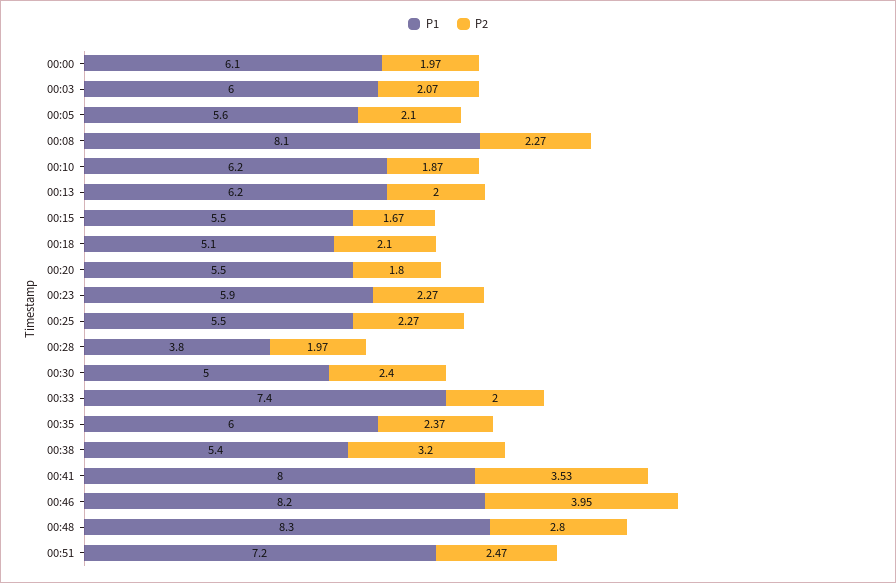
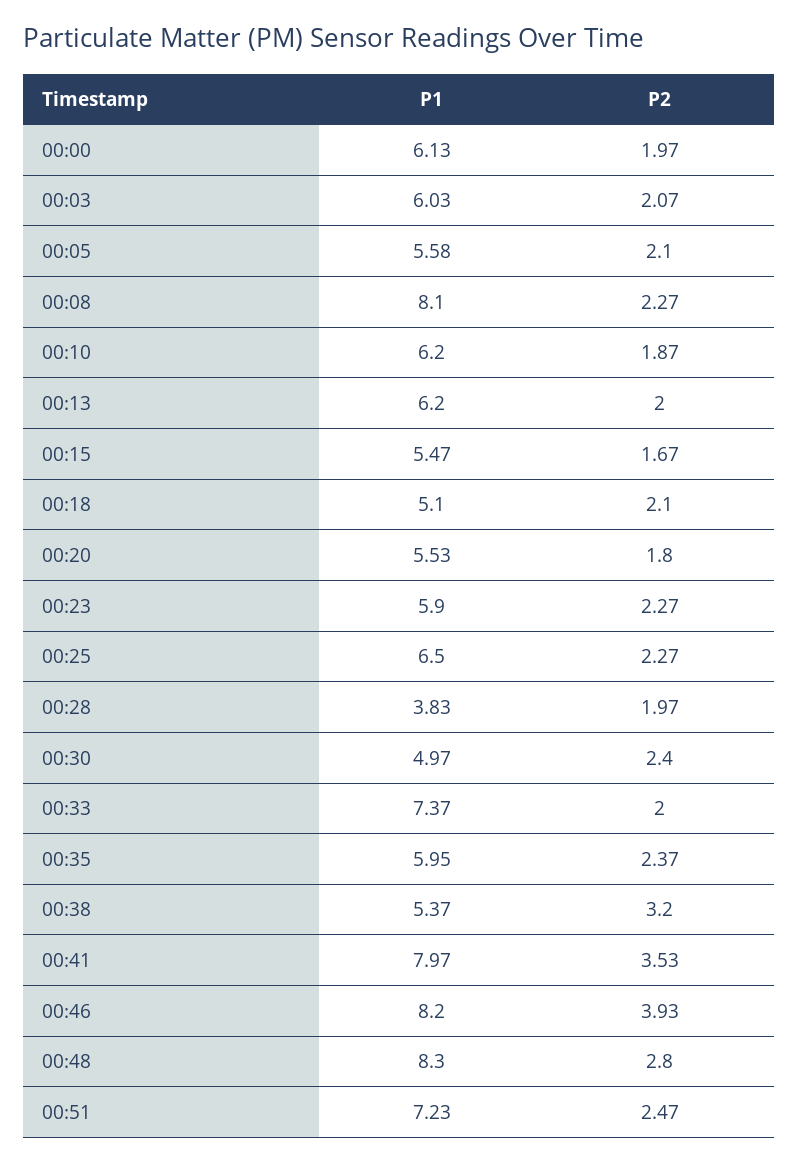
P1, 00:25: 5.5 -> 6.5
P2, 00:46: 3.95 -> 3.93

